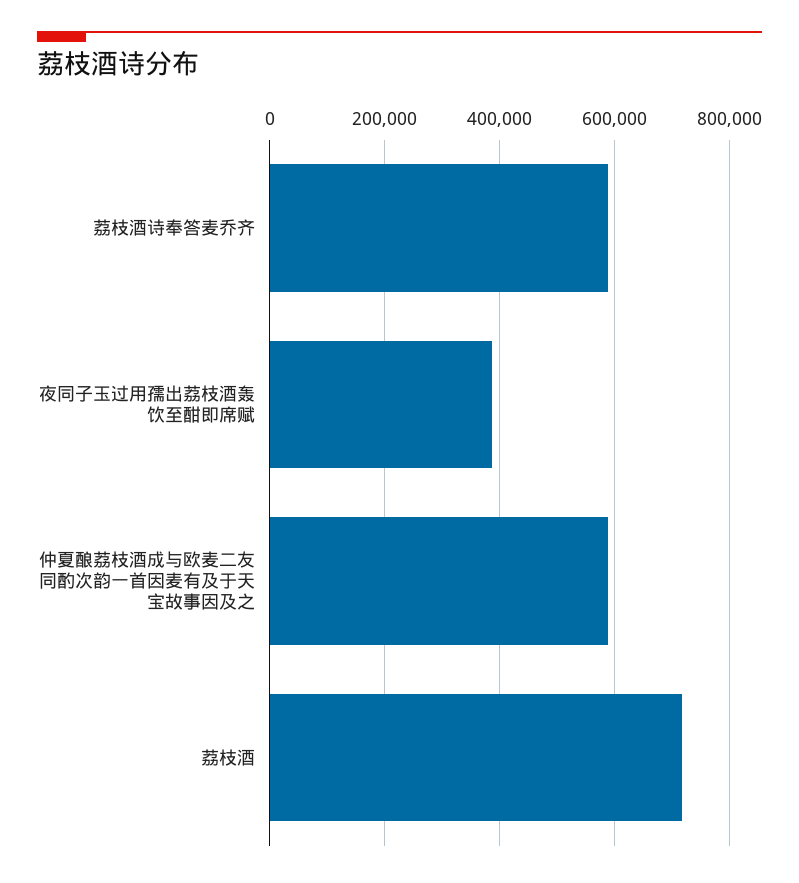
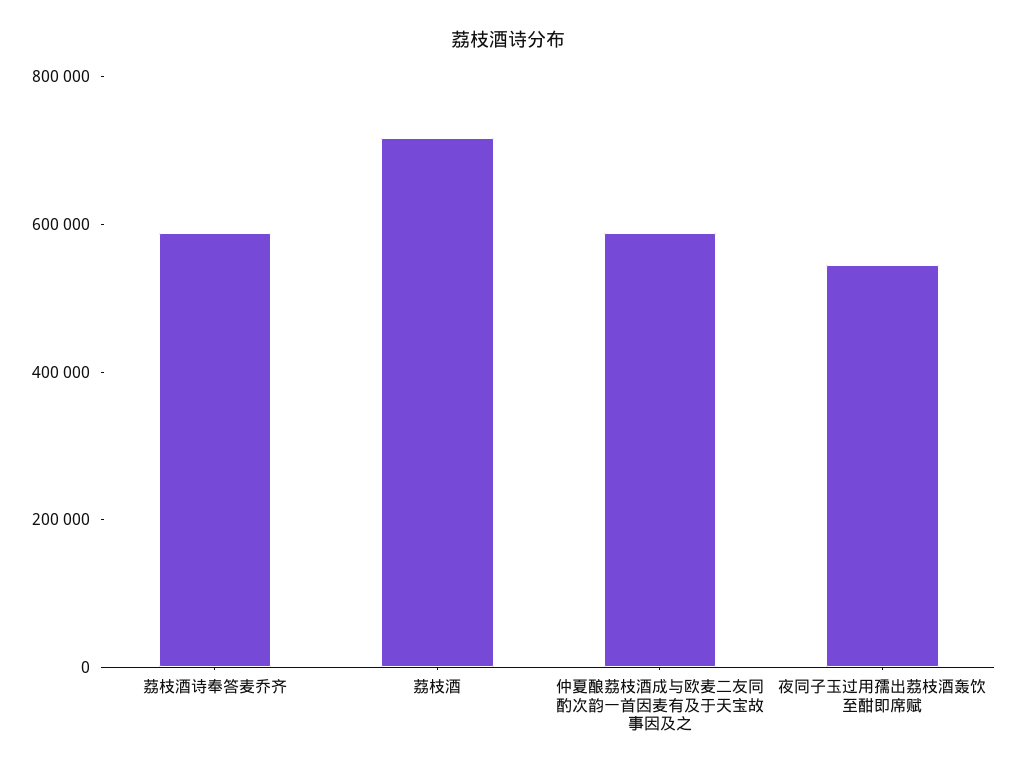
夜同子玉过用孺出荔枝酒轰饮至酣即席赋: 380000 -> 550000

